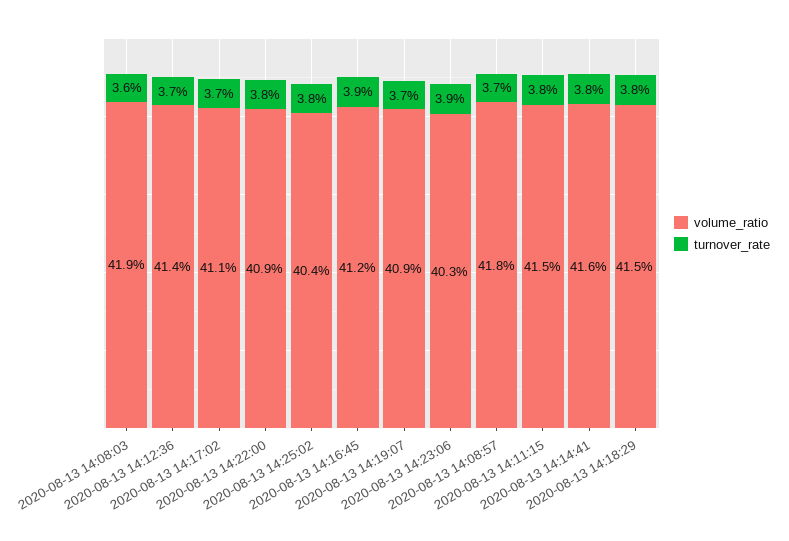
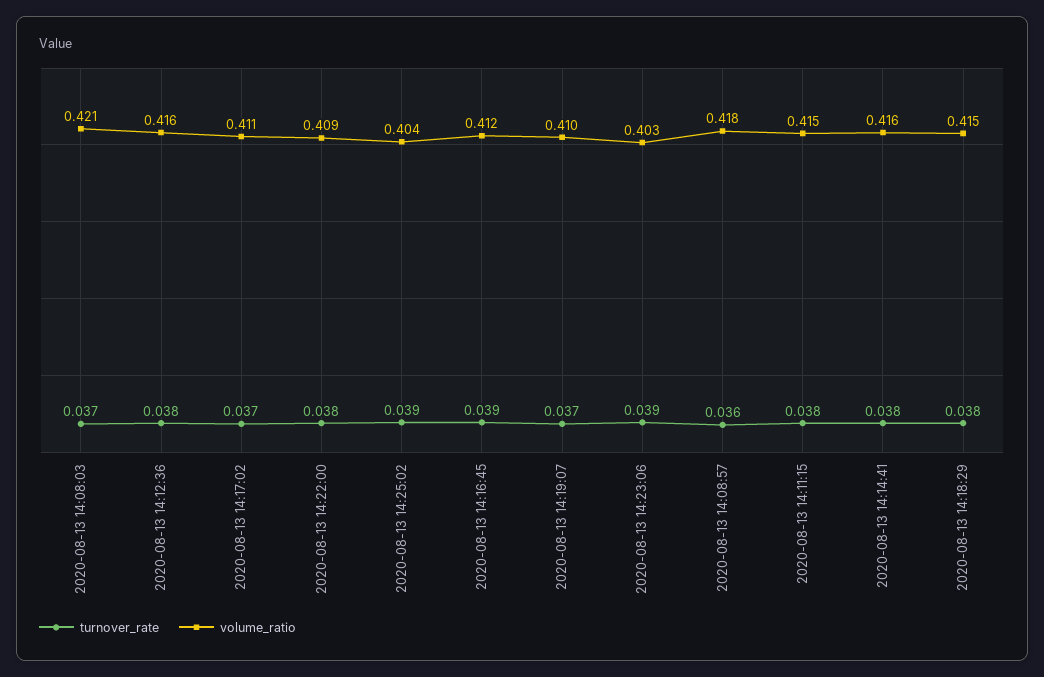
volume_ratio, 2020-08-13 14:08:03: 0.419 -> 0.421
turnover_rate, 2020-08-13 14:08:03: 0.036 -> 0.037
volume_ratio, 2020-08-13 14:12:36: 0.414 -> 0.416
turnover_rate, 2020-08-13 14:12:36: 0.037 -> 0.038
turnover_rate, 2020-08-13 14:25:02: 0.038 -> 0.039
volume_ratio, 2020-08-13 14:19:07: 0.409 -> 0.41
turnover_rate, 2020-08-13 14:08:57: 0.037 -> 0.036

